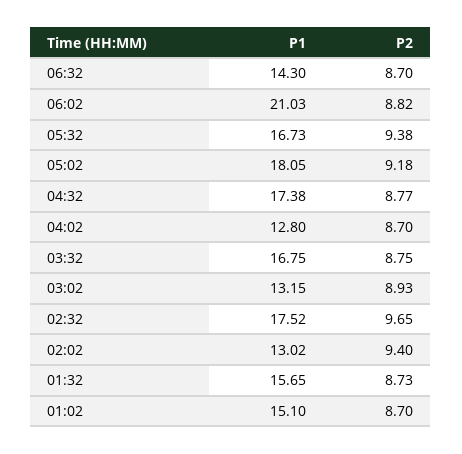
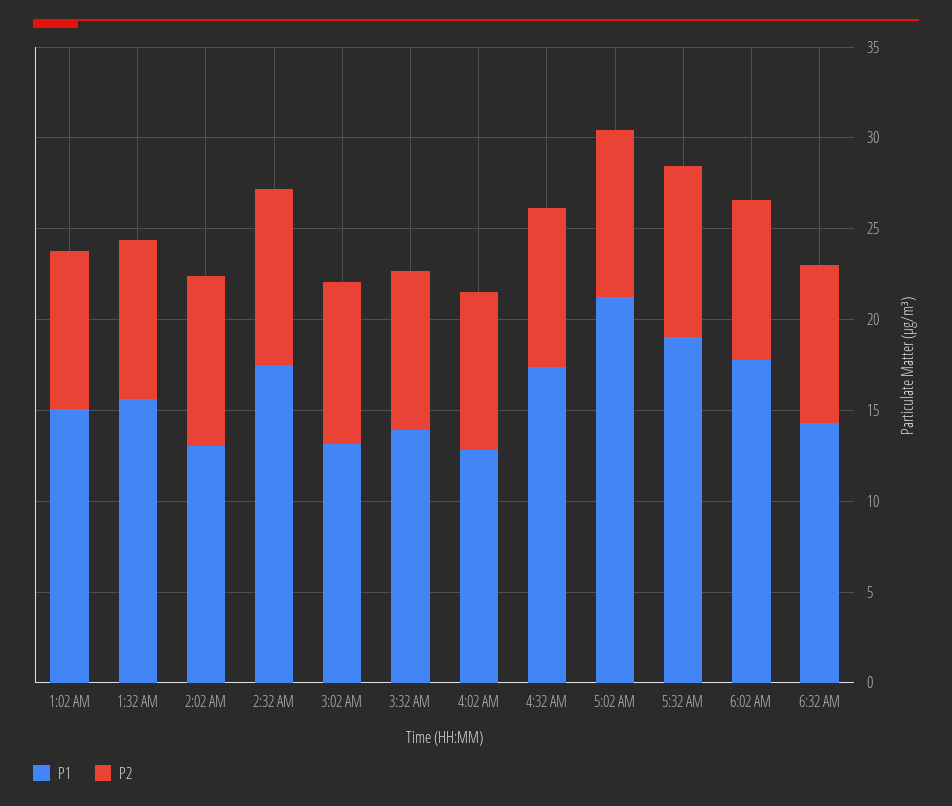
P1, 06:02: 21.03 -> 18
P1, 05:32: 16.73 -> 19
P1, 05:02: 18.05 -> 21
P1, 03:32: 16.75 -> 14

